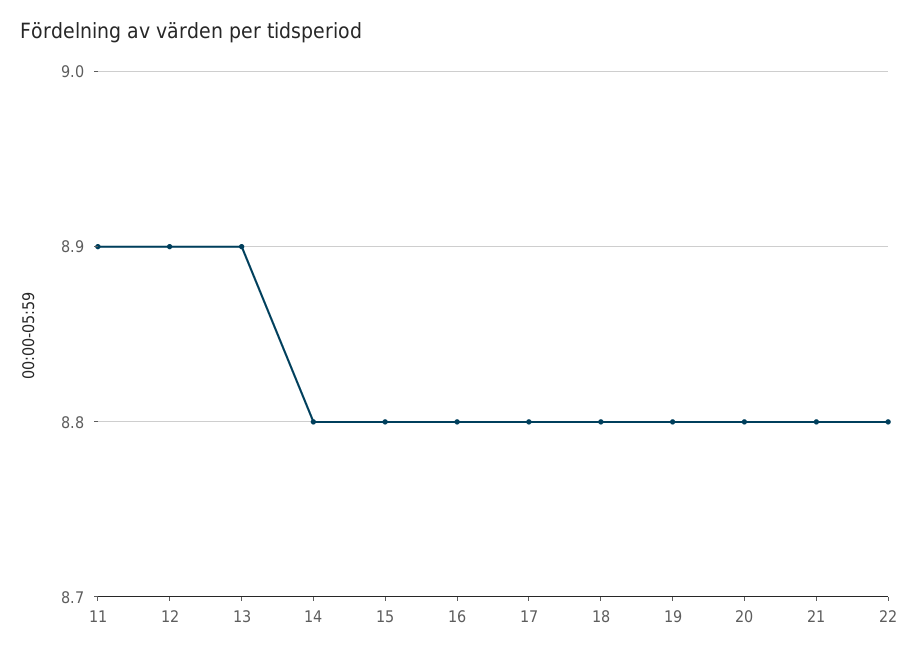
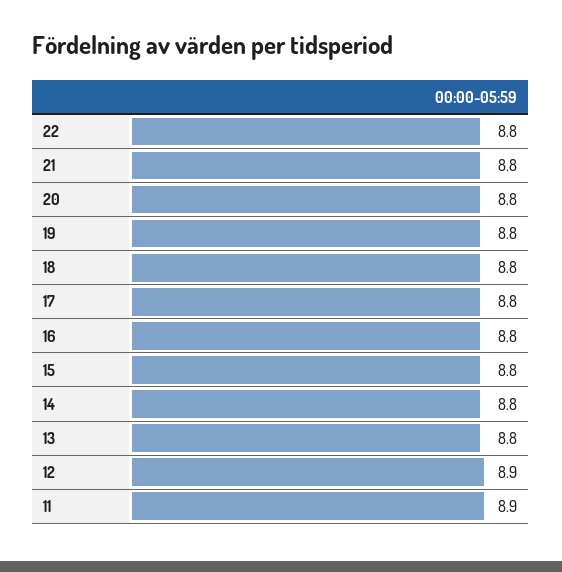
13: 8.9 -> 8.8

